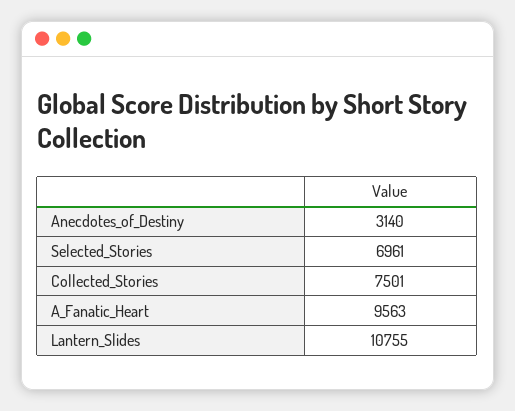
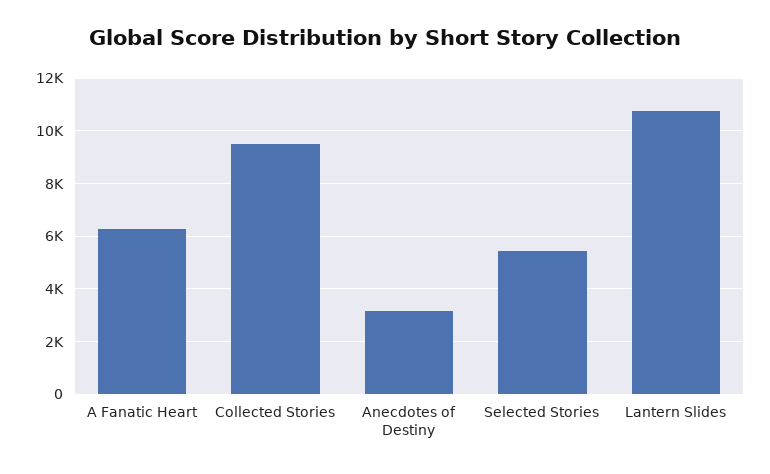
Selected_Stories: 6961 -> 5500
Collected_Stories: 7501 -> 9500
A_Fanatic_Heart: 9563 -> 6250

